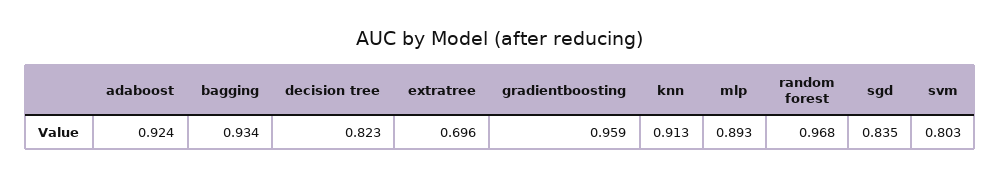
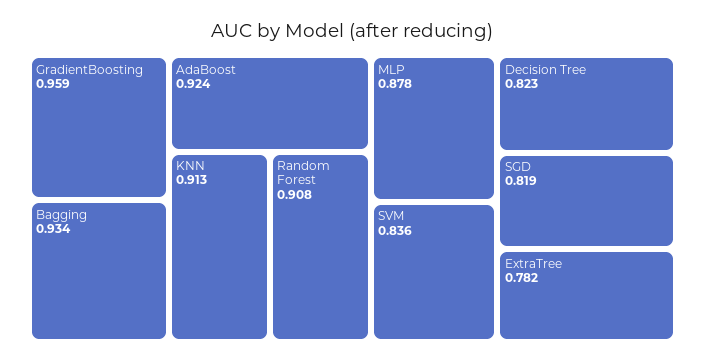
extratree: 0.696 -> 0.782
mlp: 0.893 -> 0.878
random forest: 0.968 -> 0.908
sgd: 0.835 -> 0.819
svm: 0.803 -> 0.836

